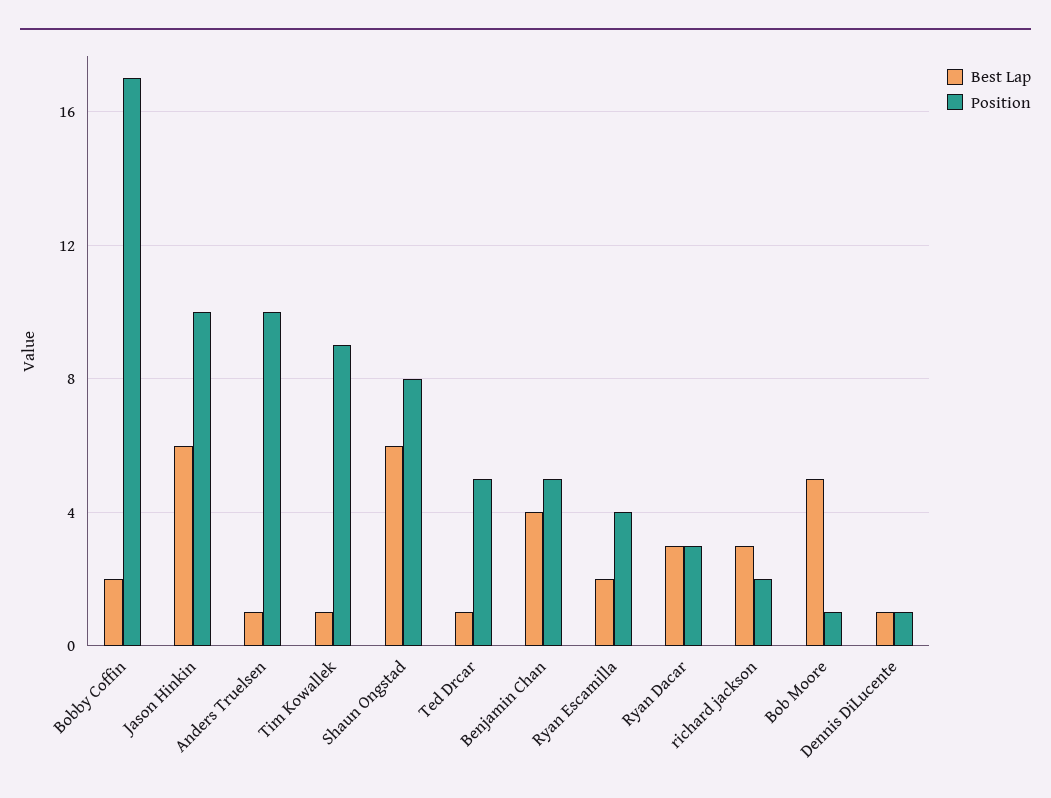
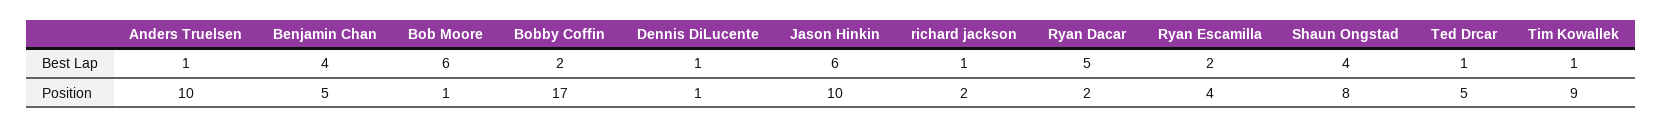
Best Lap, Shaun Ongstad: 6 -> 4
Best Lap, Ryan Dacar: 3 -> 5
Position, Ryan Dacar: 3 -> 2
Best Lap, richard jackson: 3 -> 1
Best Lap, Bob Moore: 5 -> 6

